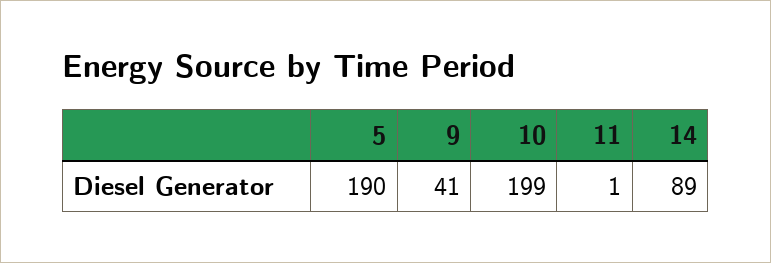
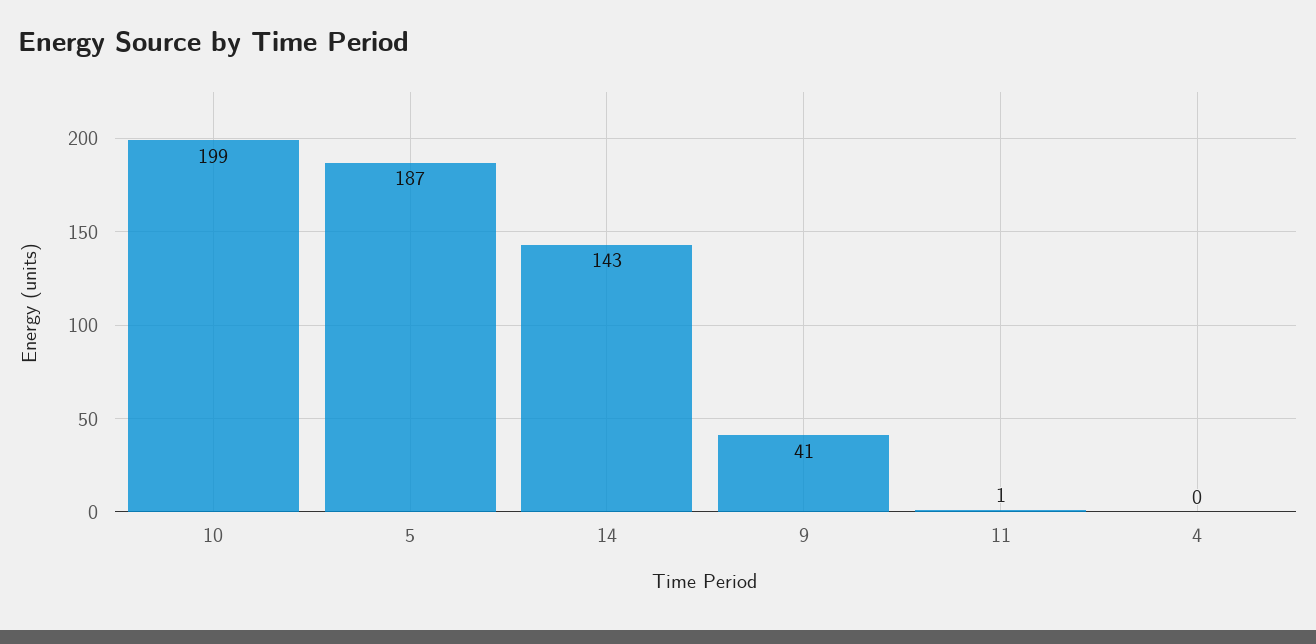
5: 190 -> 187
14: 89 -> 143
4: none -> 0

